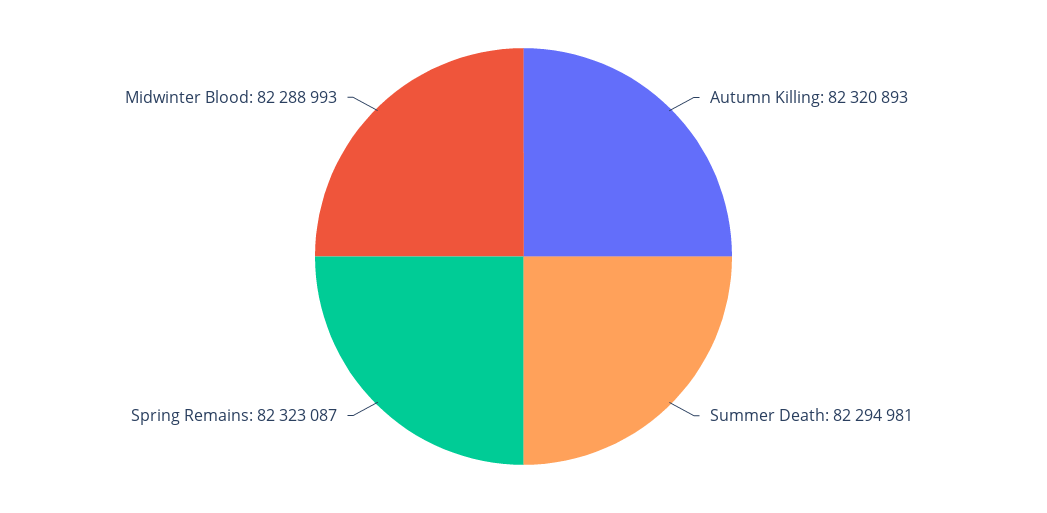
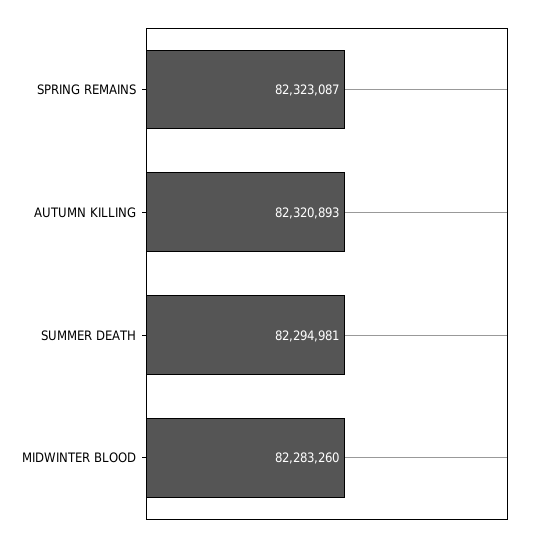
Midwinter Blood: 82288993 -> 82283260

